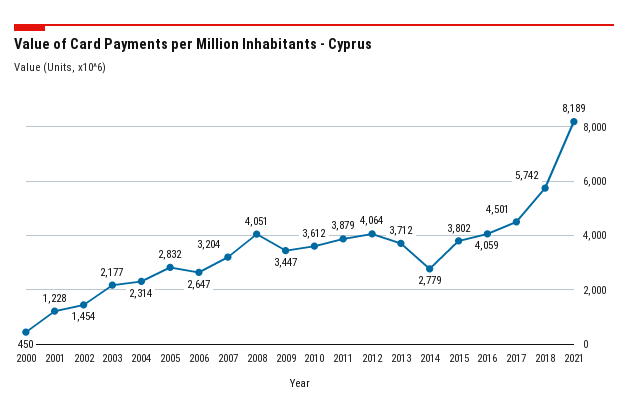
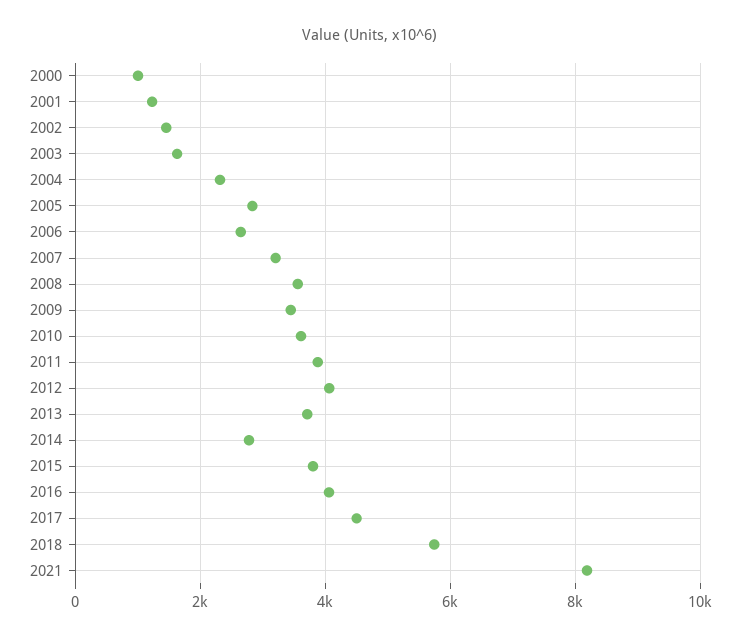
2000: 450 -> 1000
2003: 2177 -> 1600
2008: 4051 -> 3600

